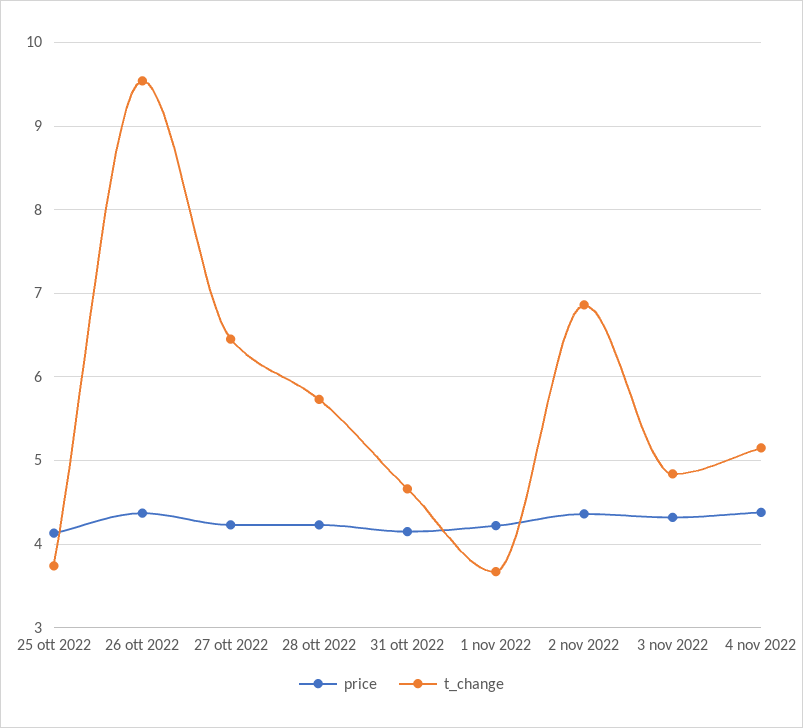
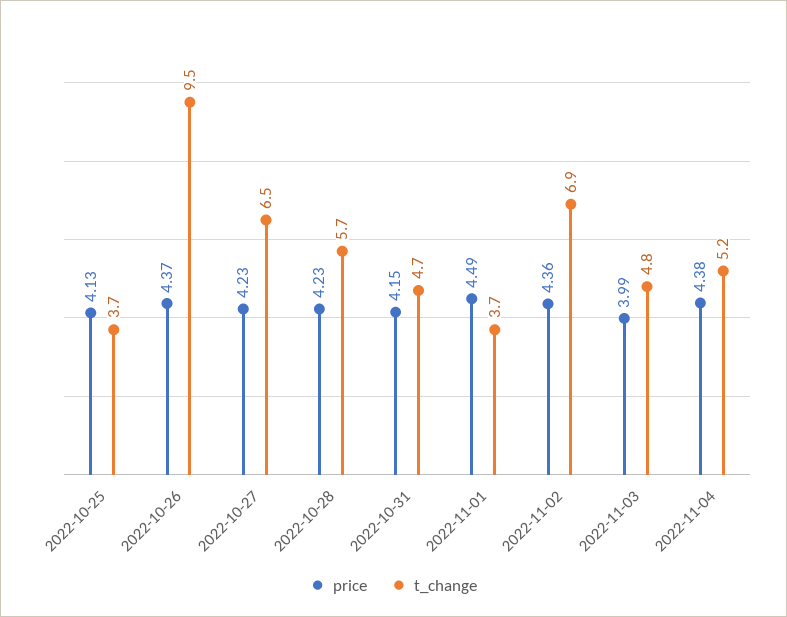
price, 1 nov 2022: 4.2 -> 4.49
price, 3 nov 2022: 4.3 -> 3.99

